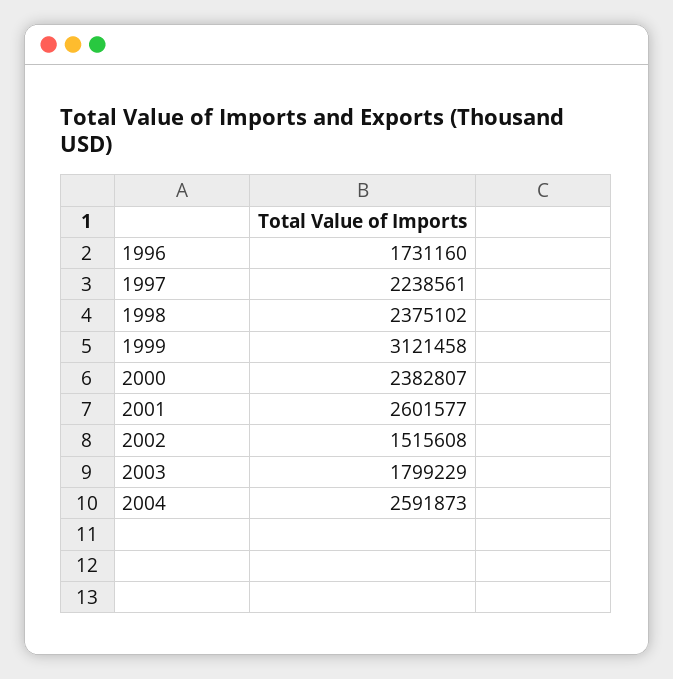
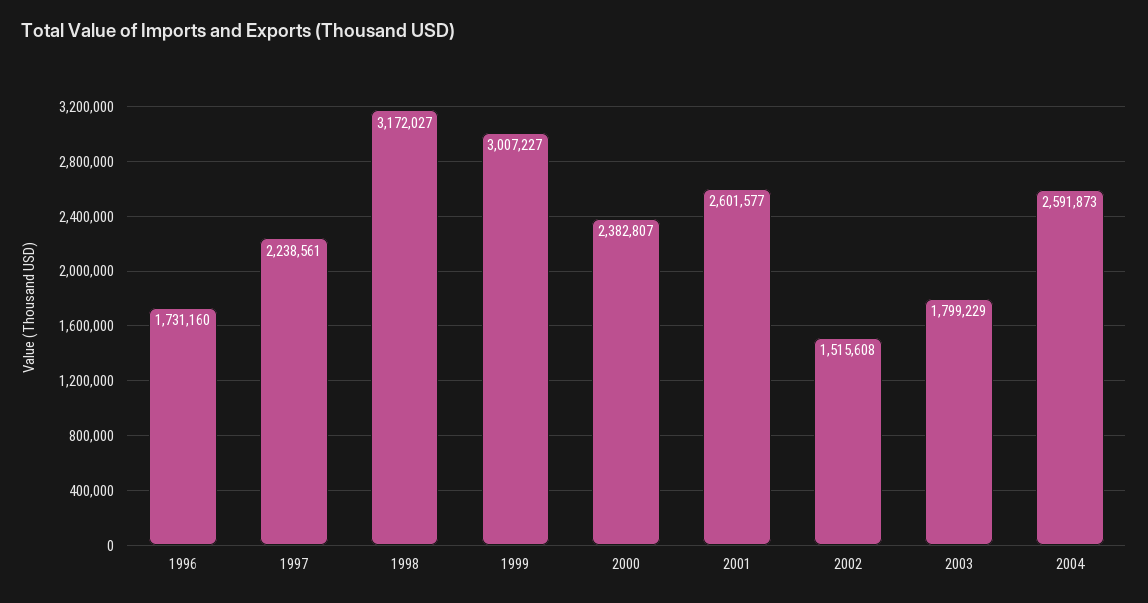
1998: 2375102 -> 3172027
1999: 3121458 -> 3007227

